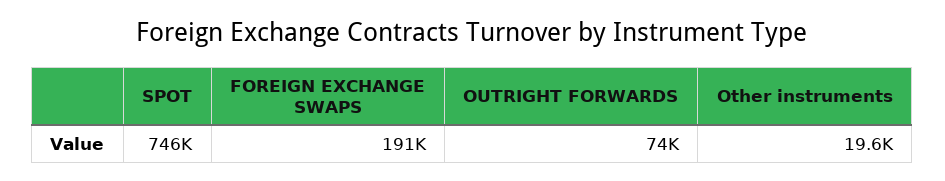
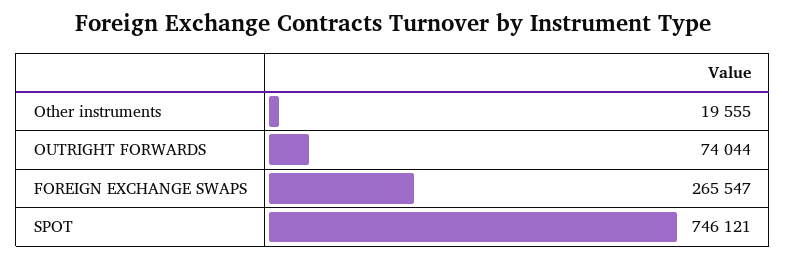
FOREIGN EXCHANGE SWAPS: 191000 -> 265547

